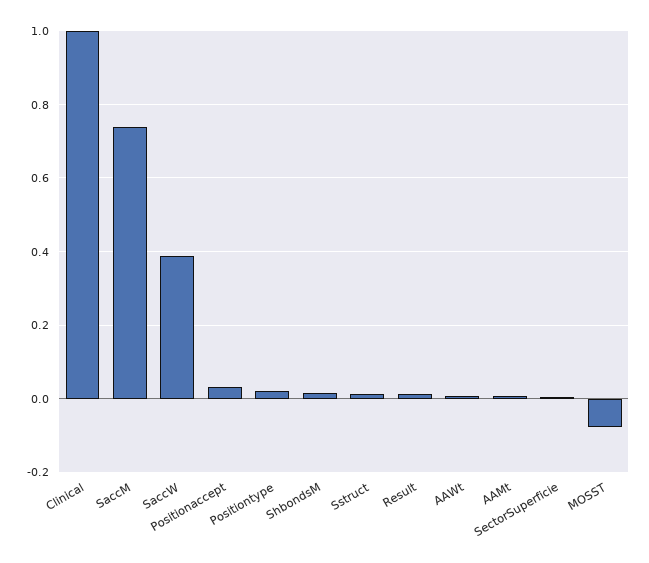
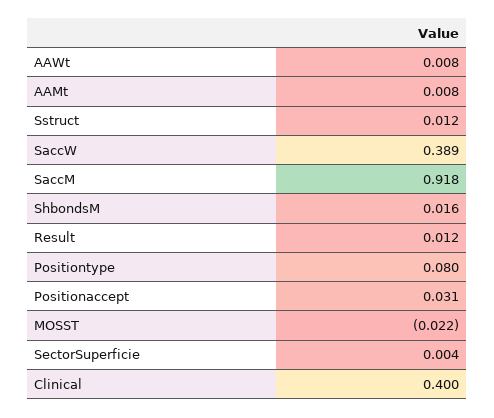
Clinical: 1 -> 0.4
SaccM: 0.74 -> 0.918
Positiontype: 0.02 -> 0.08
MOSST: -0.08 -> -0.022

